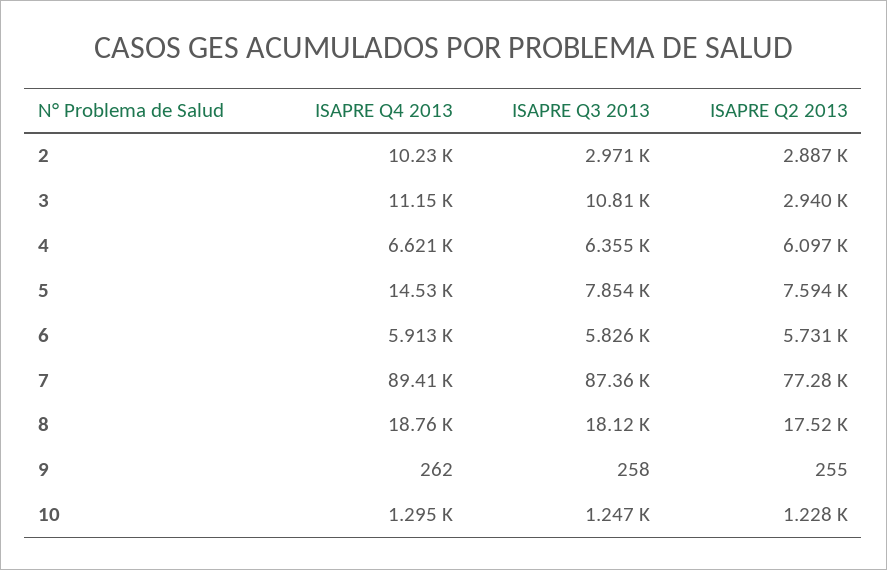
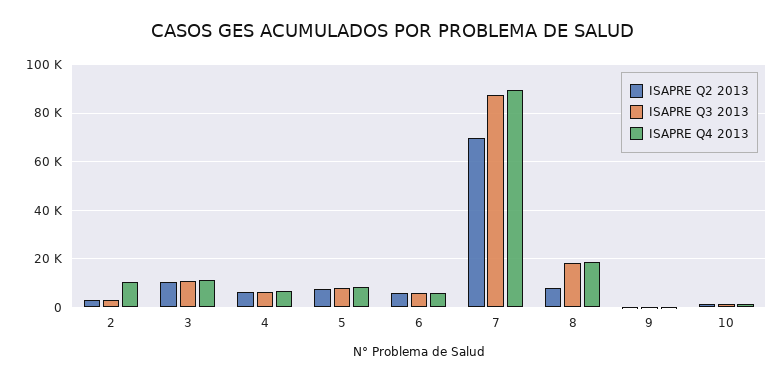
ISAPRE Q2 2013, 3: 2940 -> 10000
ISAPRE Q4 2013, 5: 14530 -> 7500
ISAPRE Q2 2013, 7: 77280 -> 70000
ISAPRE Q2 2013, 8: 17520 -> 7500

